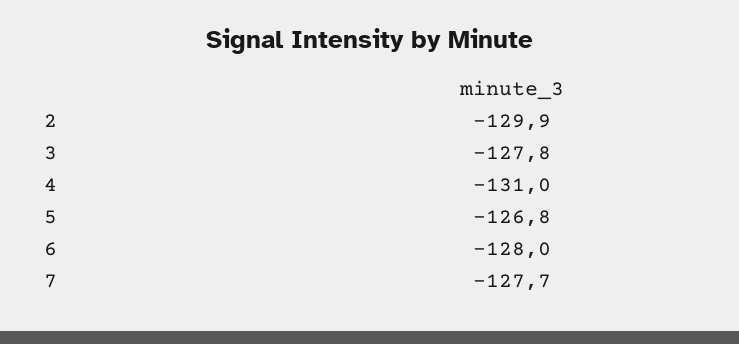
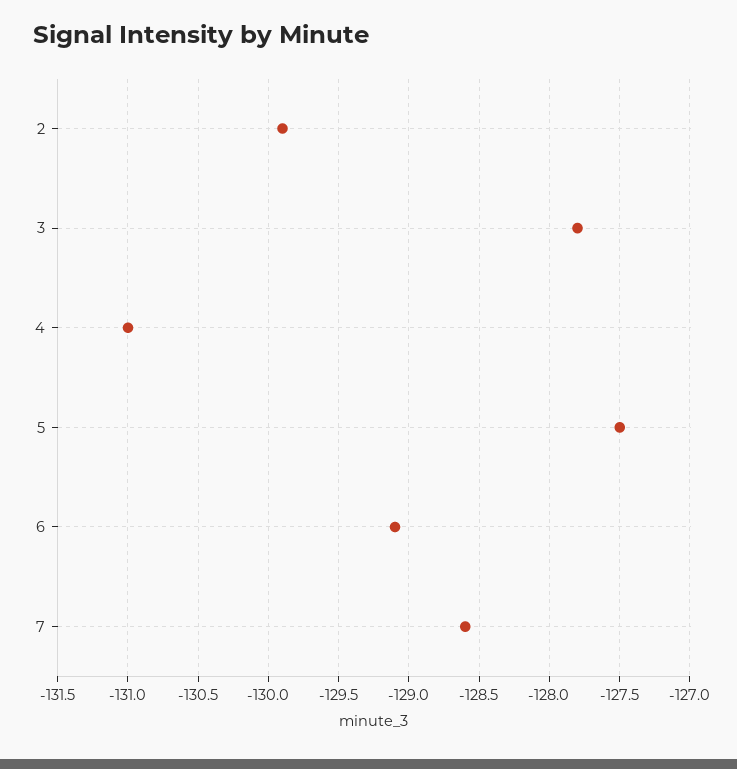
5: -126.8 -> -127.5
6: -128 -> -129.1
7: -127.7 -> -128.6

